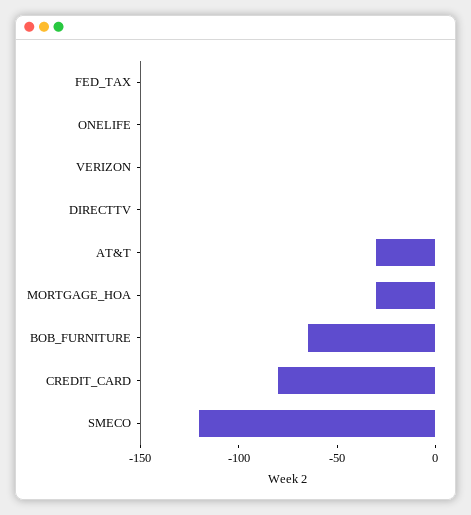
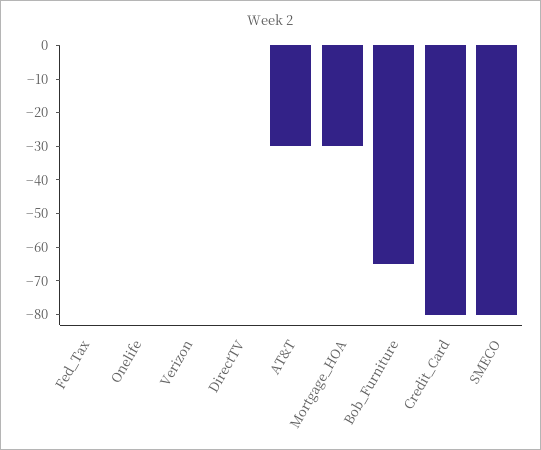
SMECO: -120 -> -80

